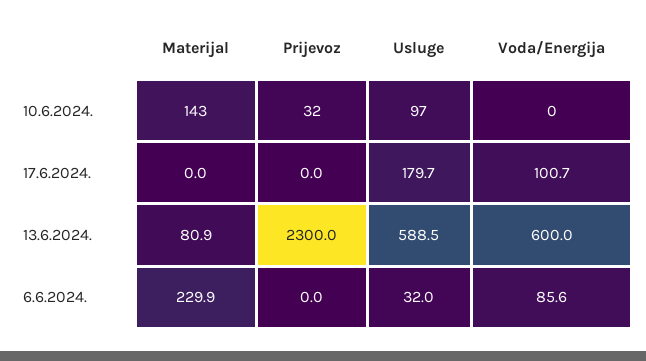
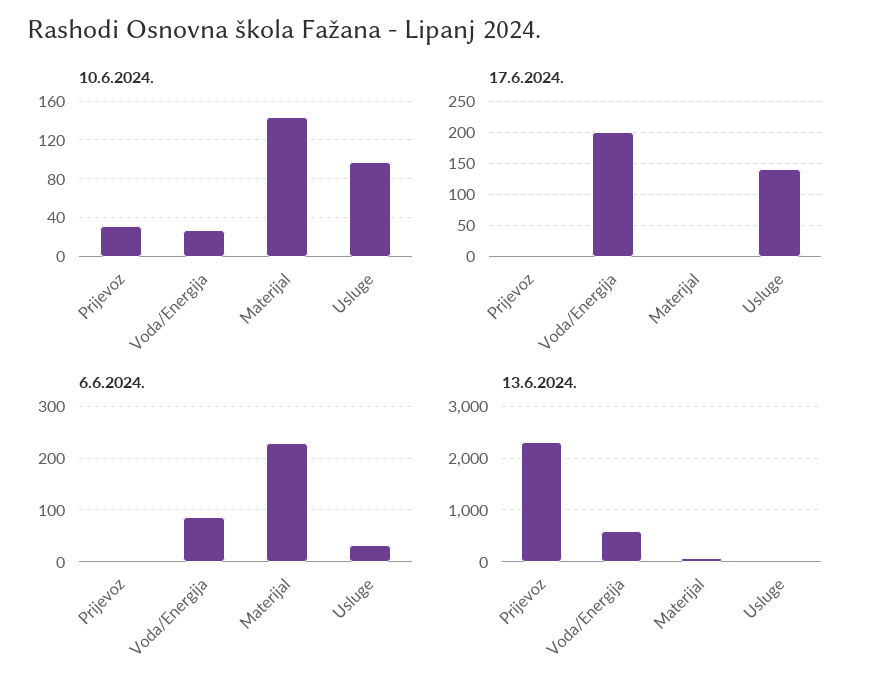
10.6.2024., Voda/Energija: 0 -> 30
17.6.2024., Usluge: 179.7 -> 140
17.6.2024., Voda/Energija: 100.7 -> 200
13.6.2024., Usluge: 588.5 -> 0

